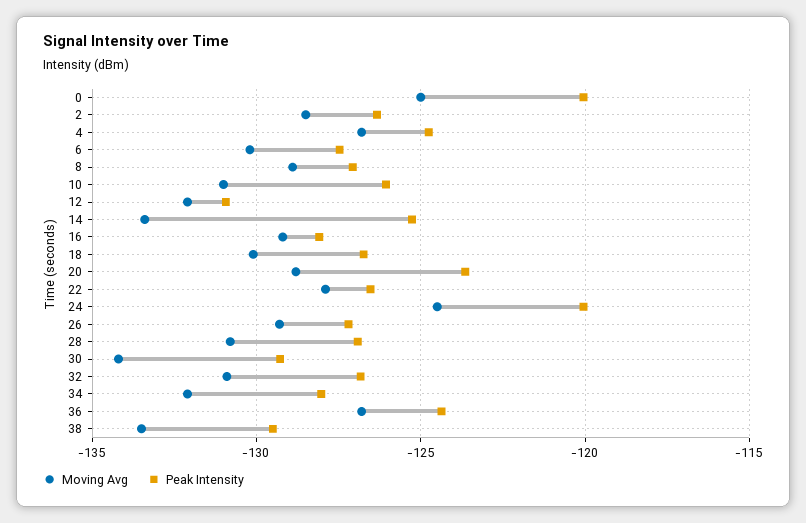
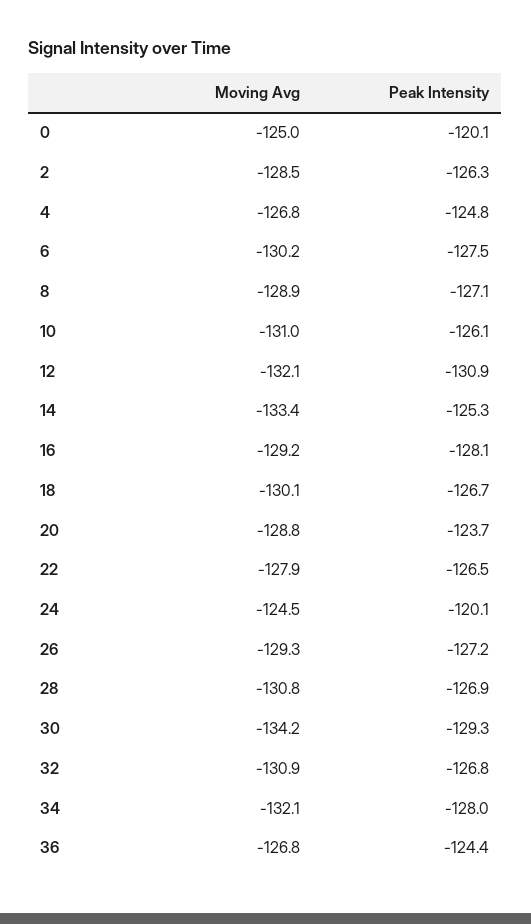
Moving Avg, 38: -133.5 -> none
Peak Intensity, 38: -129.5 -> none

